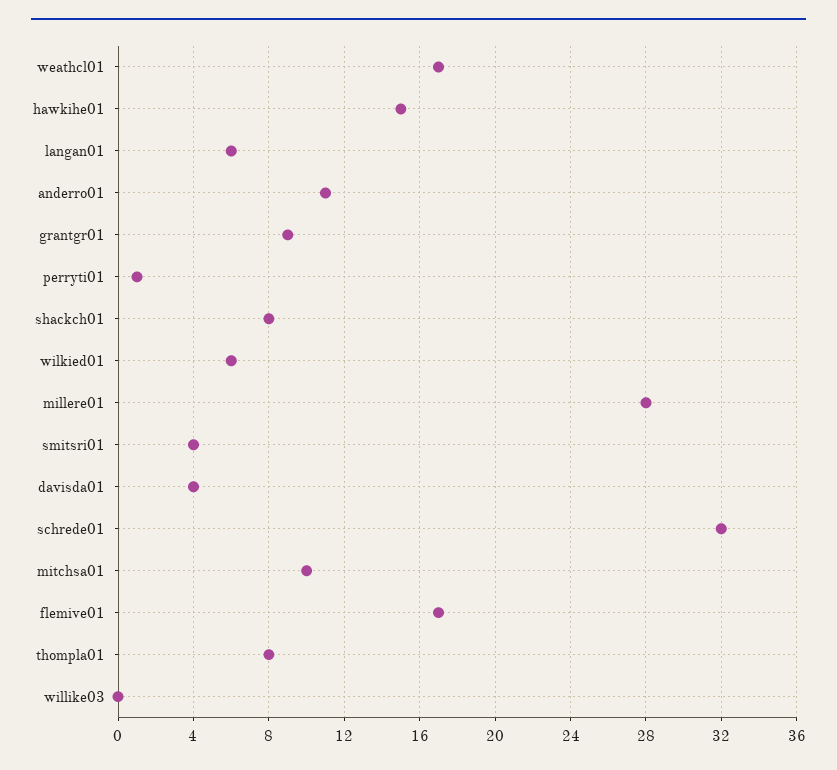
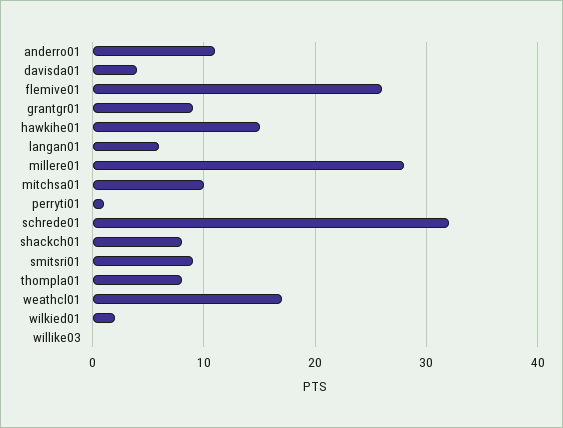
wilkied01: 6 -> 2
smitsri01: 4 -> 9
flemive01: 17 -> 26

